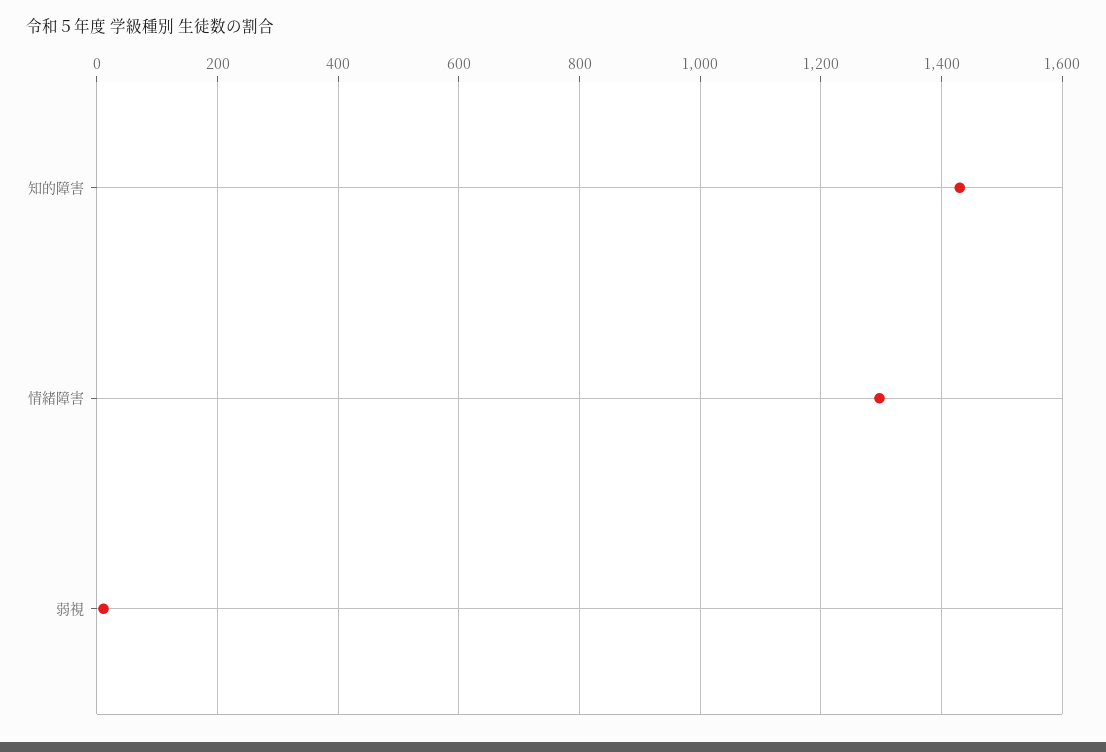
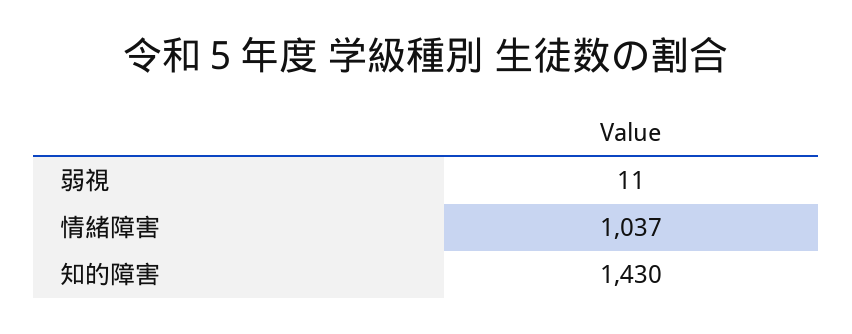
情緒障害: 1300 -> 1037

